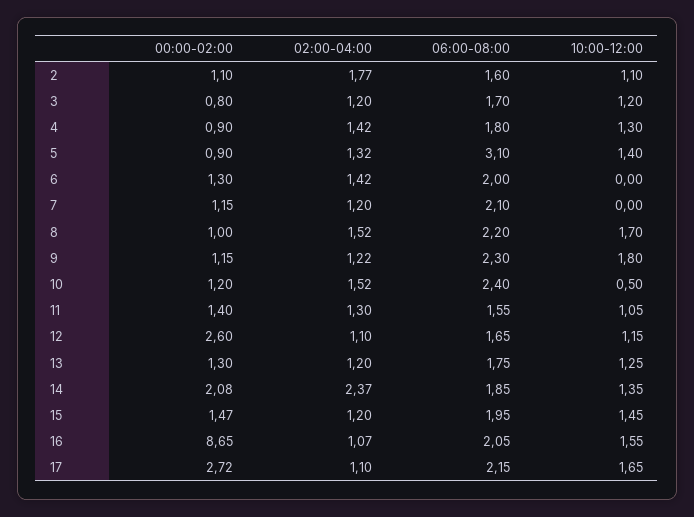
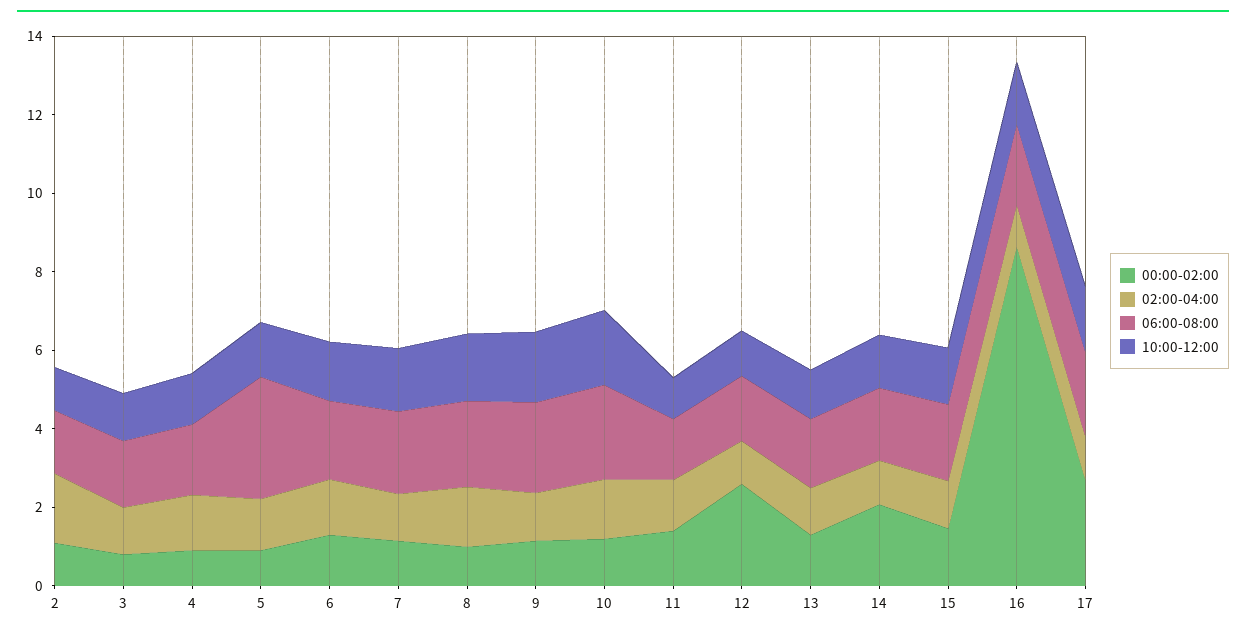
10:00-12:00, 6: 0 -> 1.5
10:00-12:00, 7: 0 -> 1.5
10:00-12:00, 10: 0.5 -> 2
02:00-04:00, 14: 2.37 -> 1

